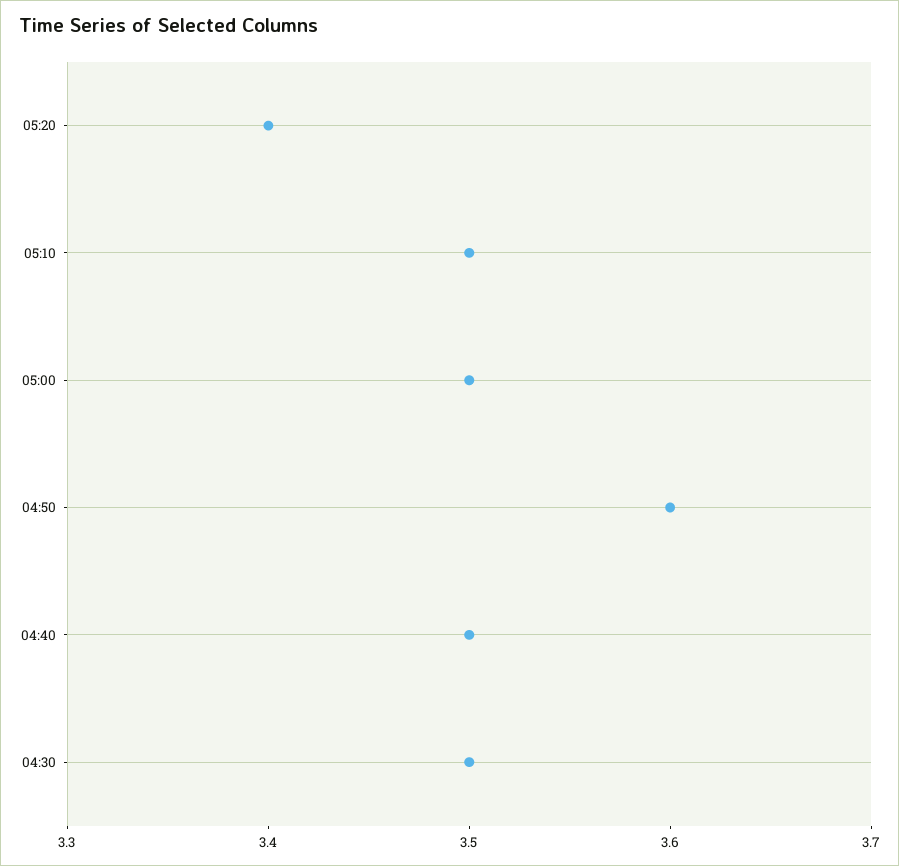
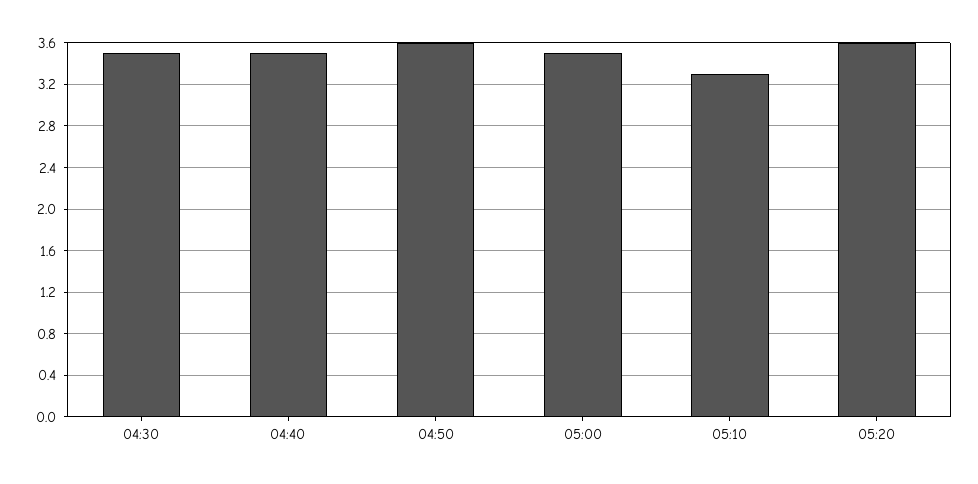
05:20: 3.4 -> 3.6
05:10: 3.5 -> 3.3

